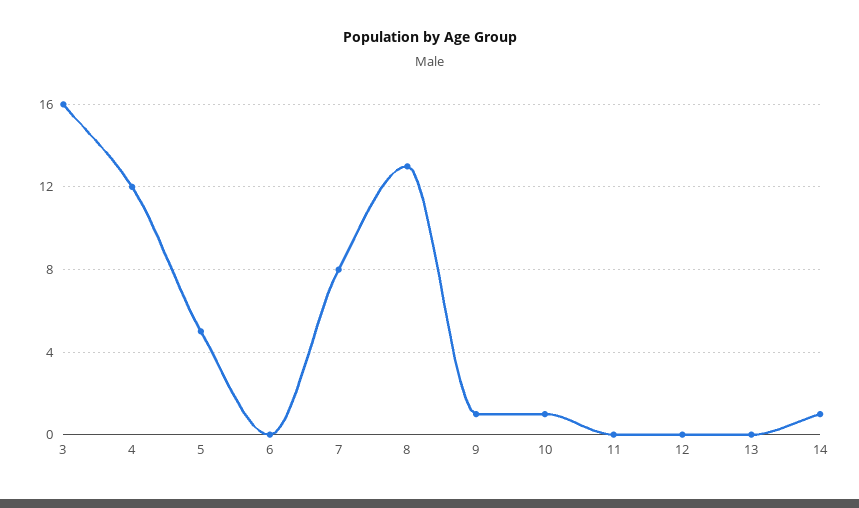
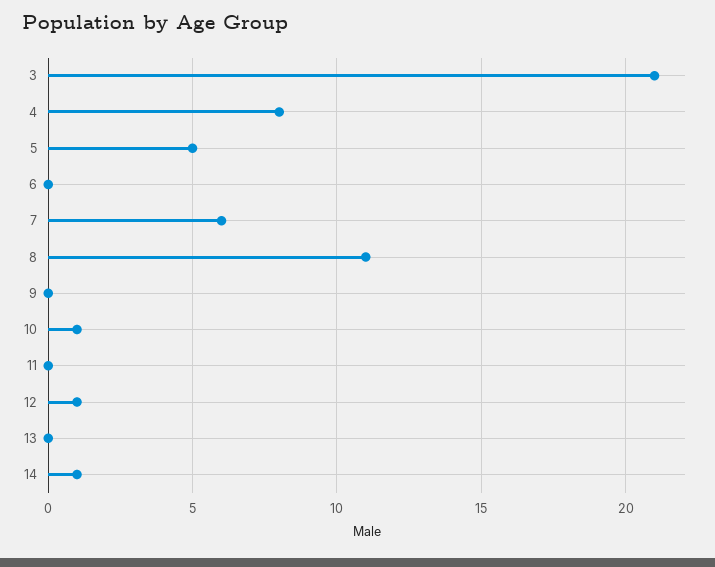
3: 16 -> 21
4: 12 -> 8
7: 8 -> 6
8: 13 -> 11
9: 1 -> 0
12: 0 -> 1

